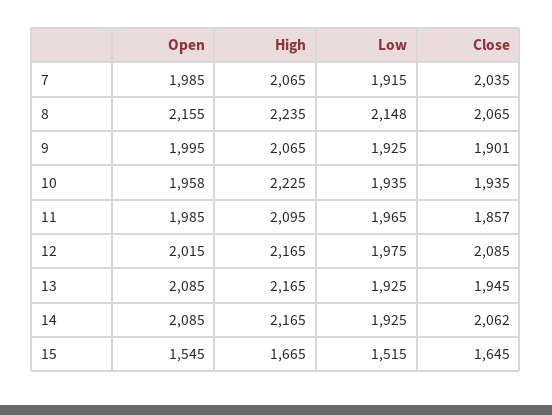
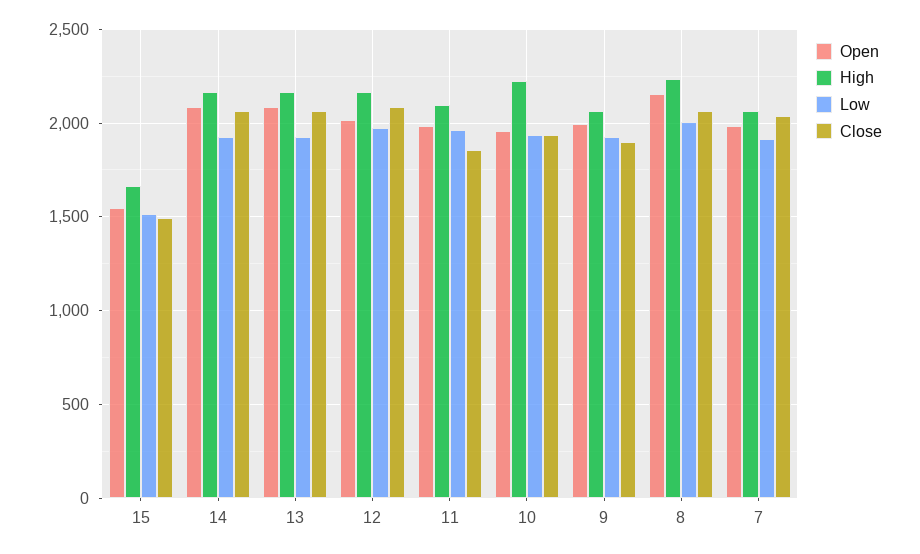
Low, 8: 2148 -> 2000
Close, 13: 1945 -> 2050
Close, 15: 1645 -> 1500

